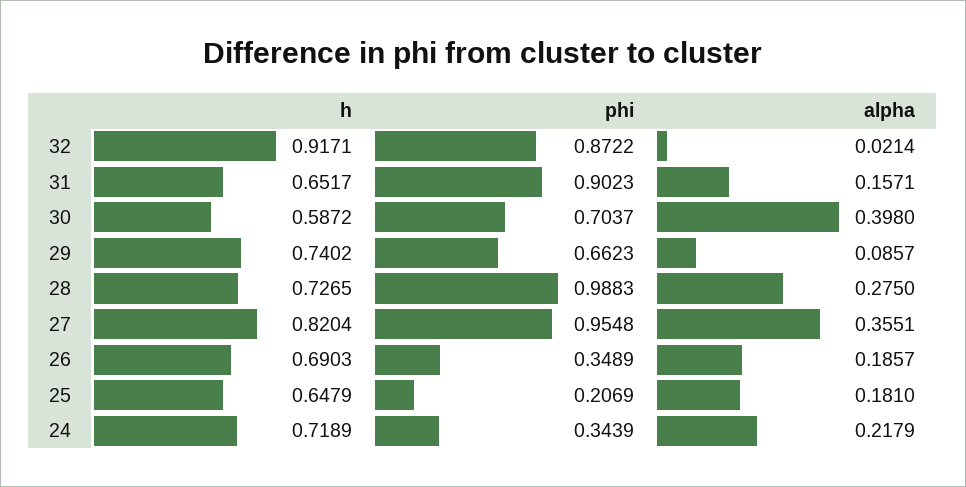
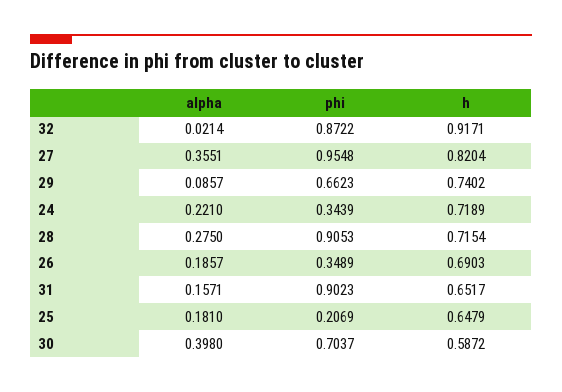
h, 28: 0.7265 -> 0.7154
phi, 28: 0.9883 -> 0.9053
alpha, 24: 0.2179 -> 0.221

